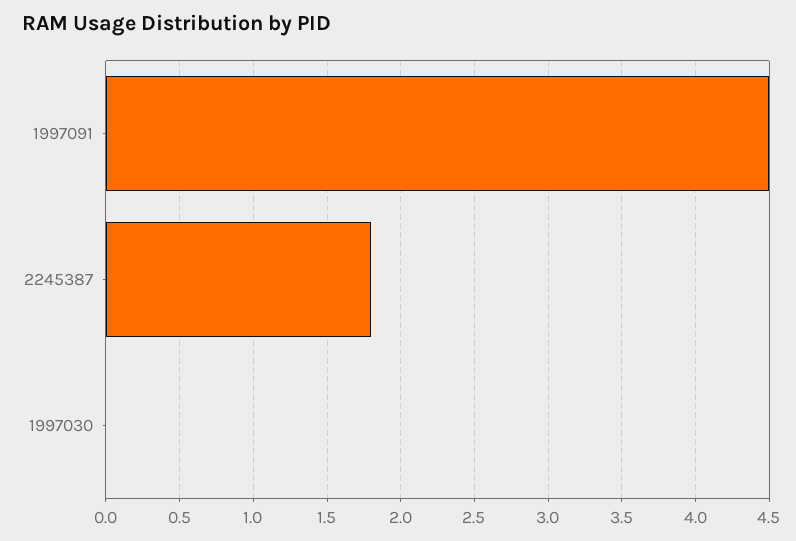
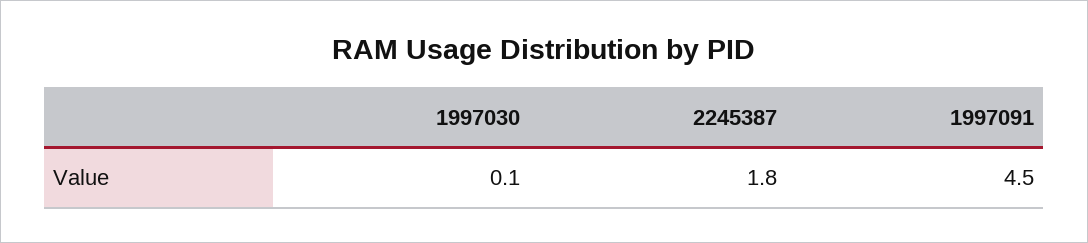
1997030: 0 -> 0.1

